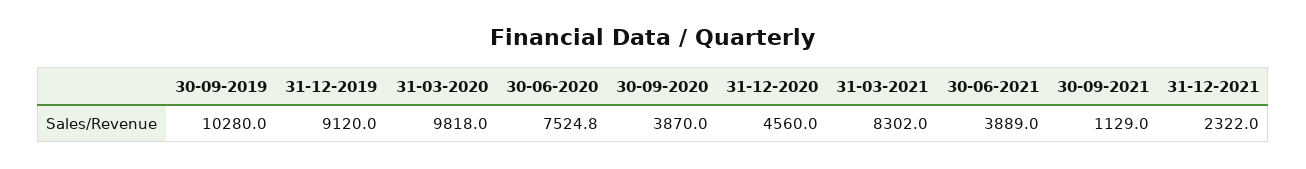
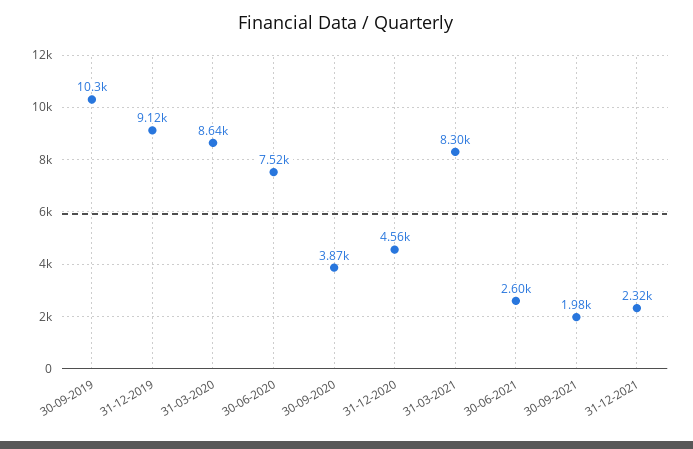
31-03-2020: 9818 -> 8640
30-06-2021: 3889 -> 2600
30-09-2021: 1129 -> 1980

